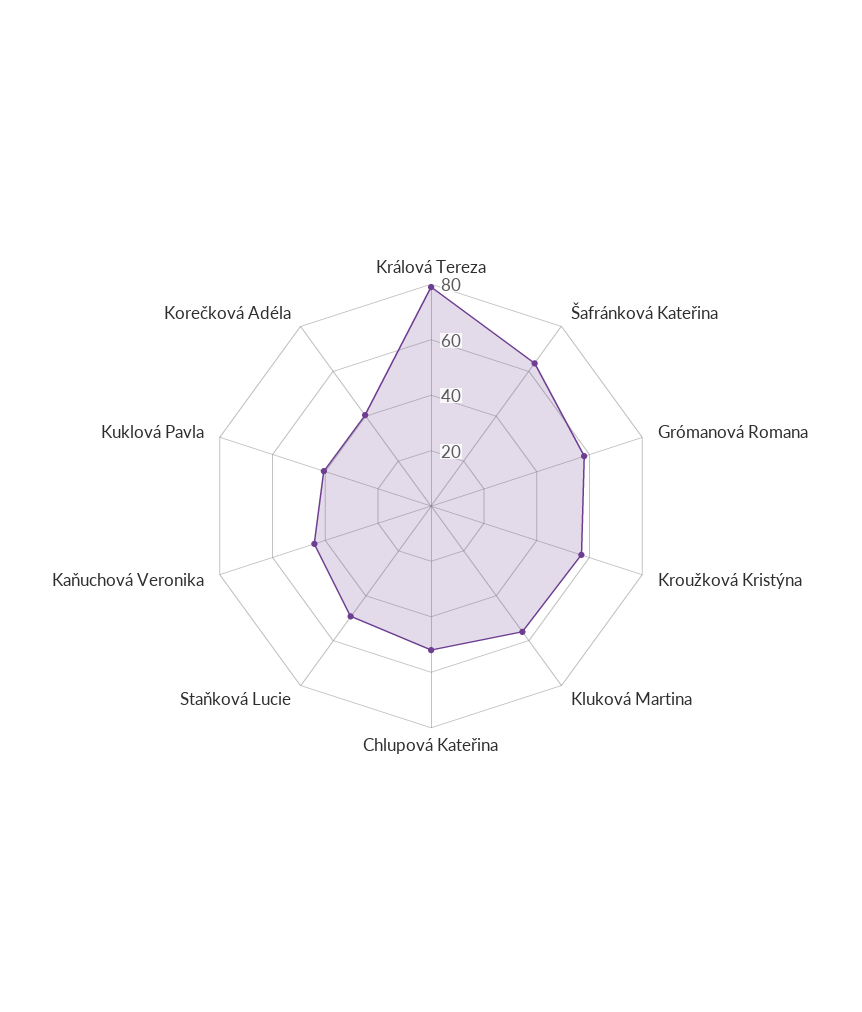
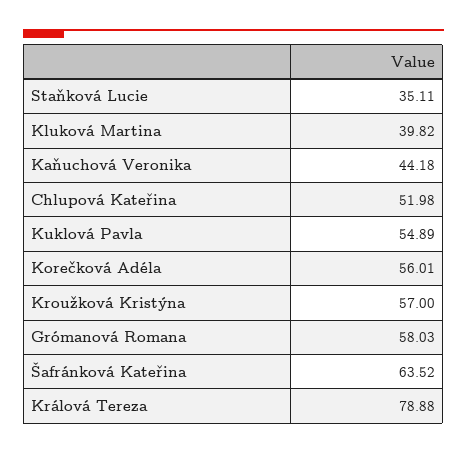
Kluková Martina: 55 -> 39.82
Staňková Lucie: 50 -> 35.11
Kuklová Pavla: 40 -> 54.89
Korečková Adéla: 40 -> 56.01

